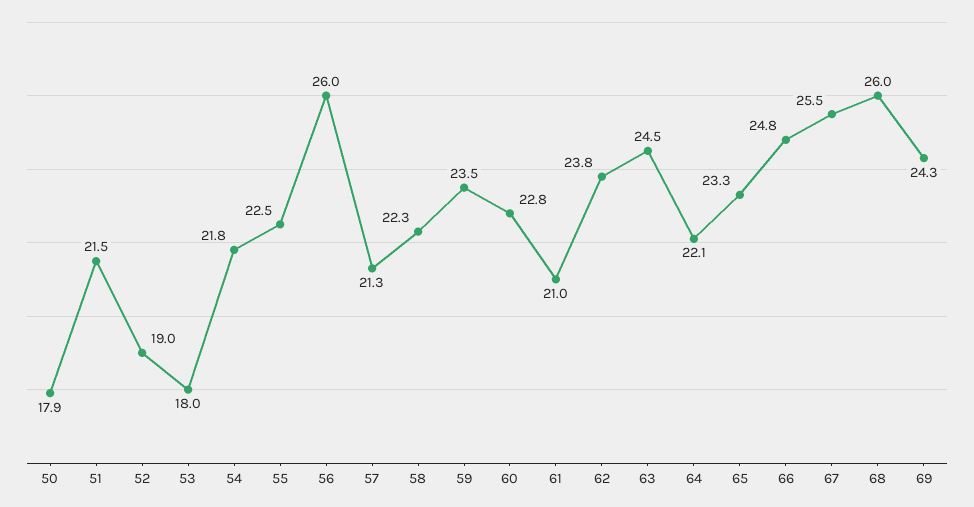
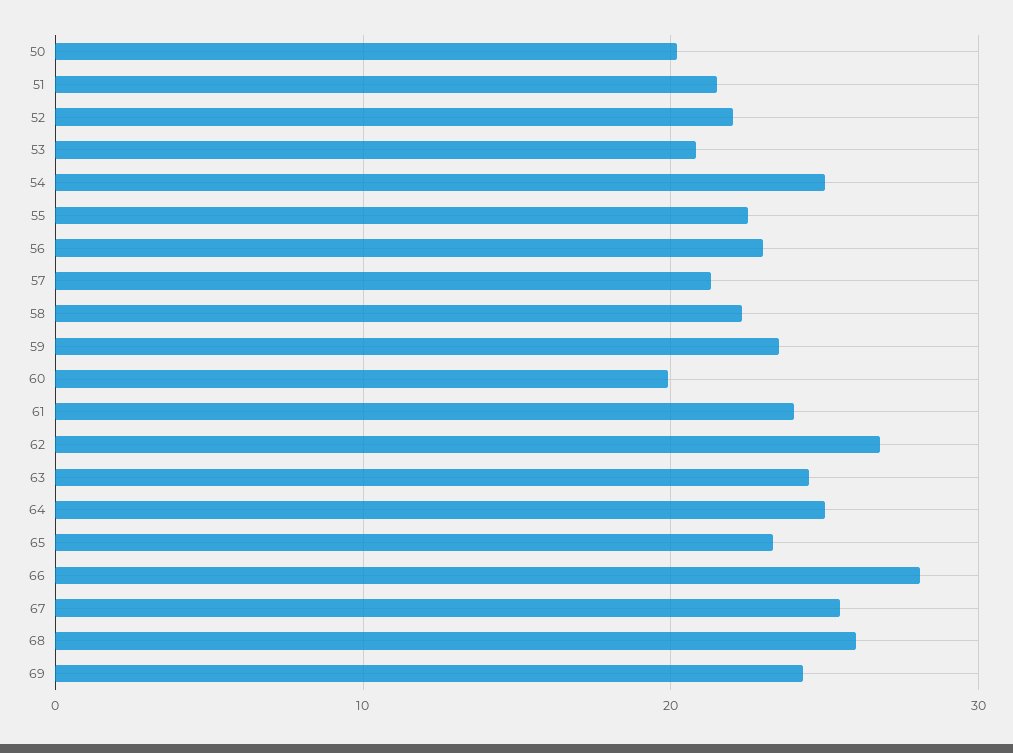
50: 17.9 -> 20
52: 19 -> 22
53: 18 -> 21
54: 21.8 -> 25
56: 26 -> 23
60: 22.8 -> 20
61: 21 -> 24
62: 23.8 -> 27
64: 22.1 -> 25
66: 24.8 -> 28

